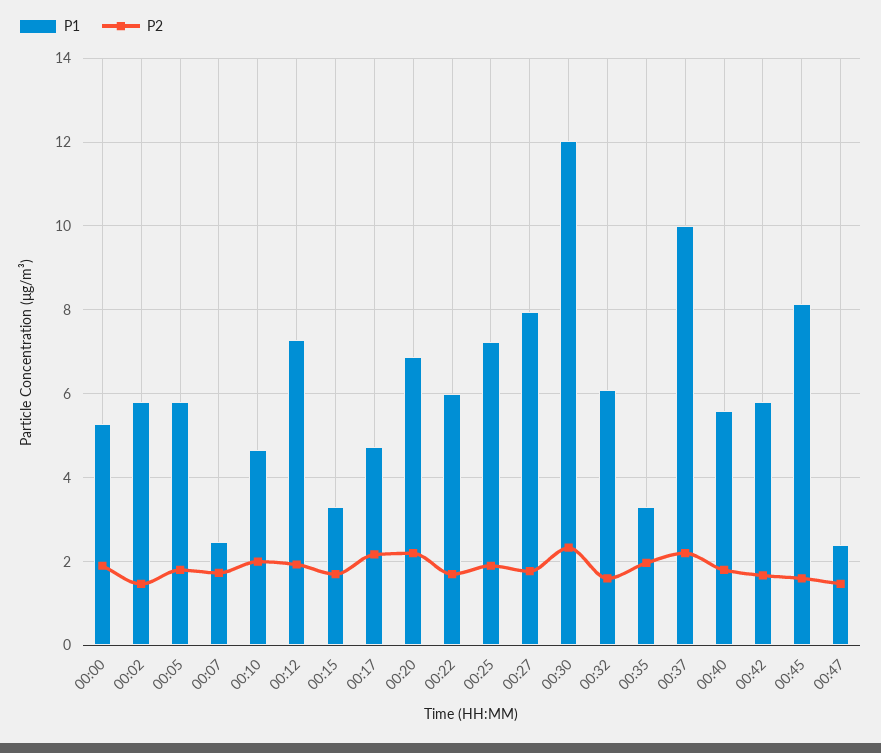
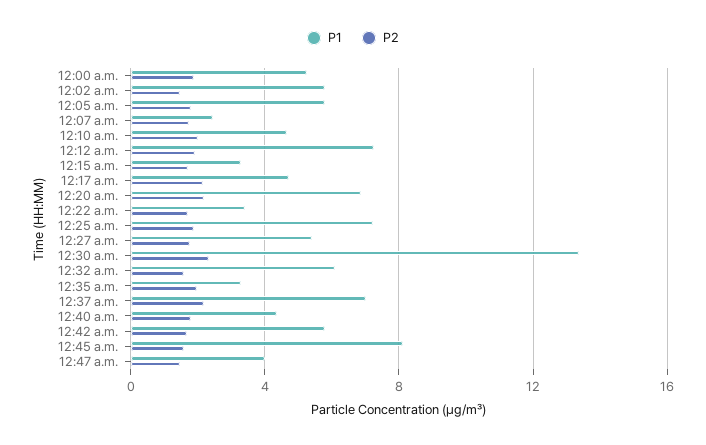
P1, 00:22: 6 -> 3.5
P1, 00:27: 8 -> 5.5
P1, 00:30: 12 -> 13.5
P1, 00:37: 10 -> 7
P1, 00:40: 5.6 -> 4.5
P1, 00:47: 2.4 -> 4

